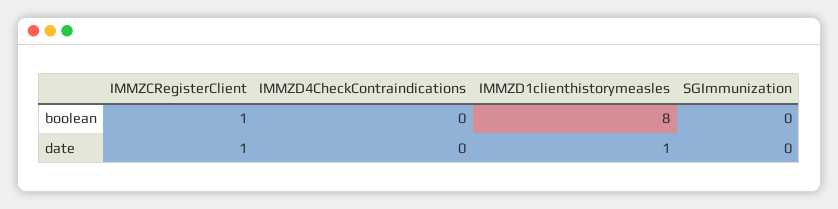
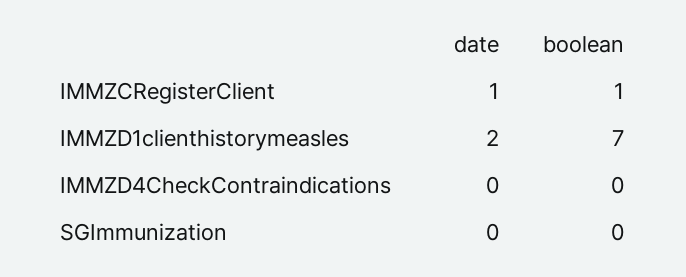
IMMZD1clienthistorymeasles, boolean: 8 -> 7
IMMZD1clienthistorymeasles, date: 1 -> 2

